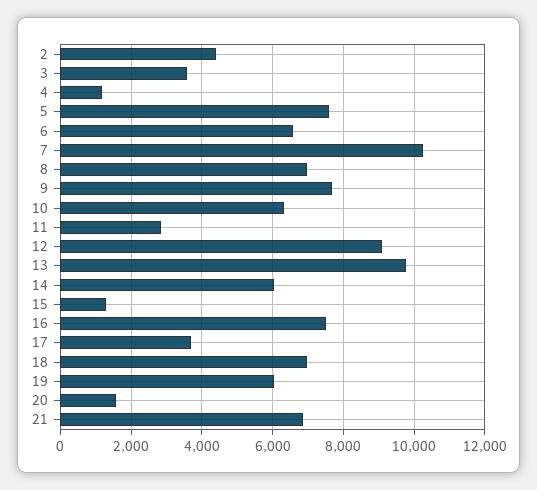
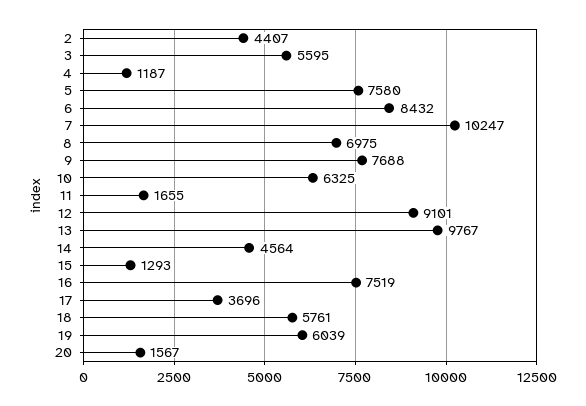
3: 3600 -> 5595
6: 6600 -> 8432
11: 2800 -> 1655
14: 6000 -> 4564
18: 7000 -> 5761
21: 6800 -> none

